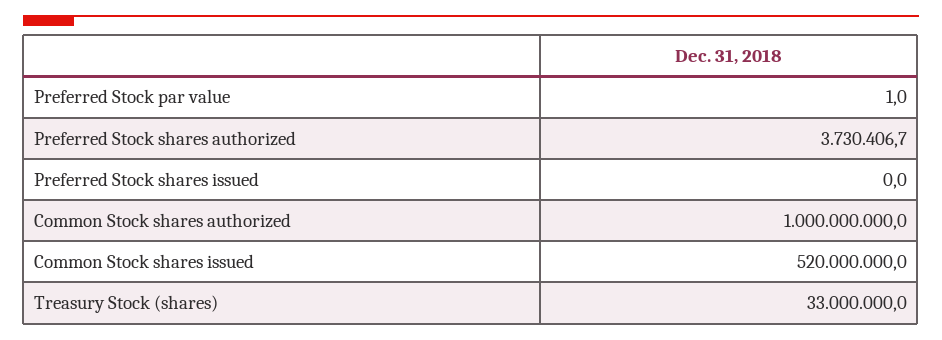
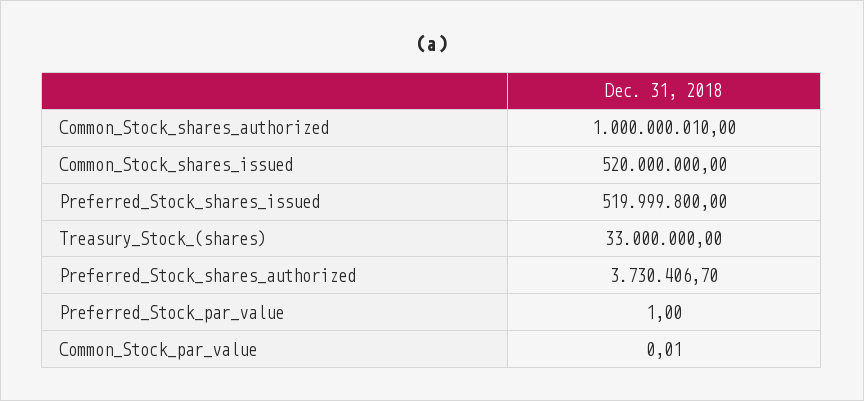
Preferred Stock shares issued: 0 -> 519999800
Common Stock shares authorized: 1000000000 -> 1000000010
Common_Stock_par_value: none -> 0.01

